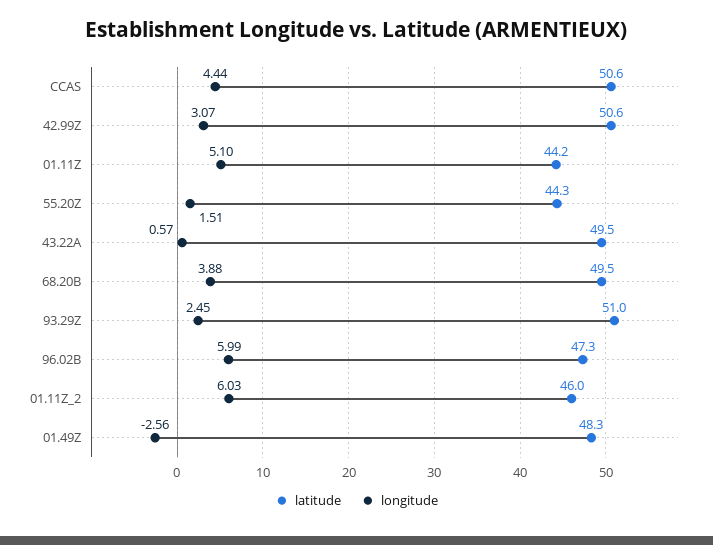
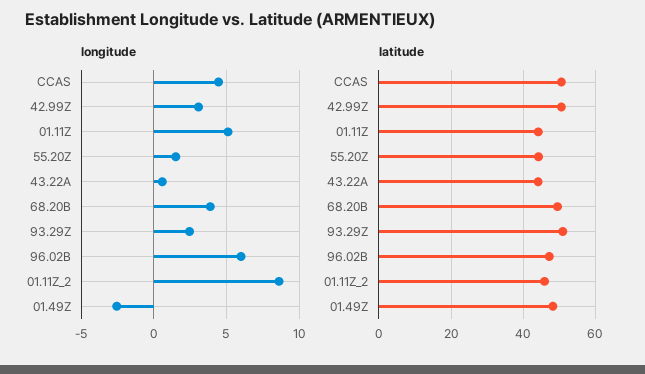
latitude, 43.22A: 49.5 -> 44
longitude, 01.11Z_2: 6.03 -> 8.5

